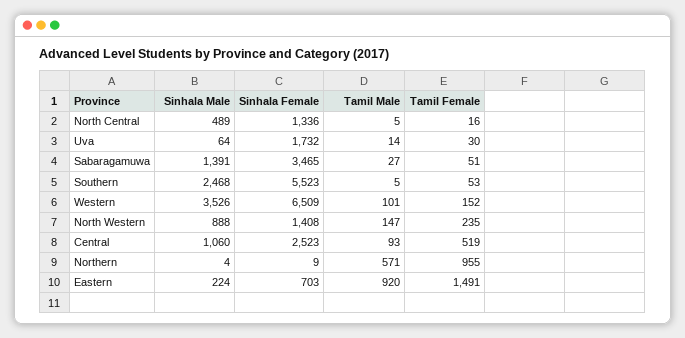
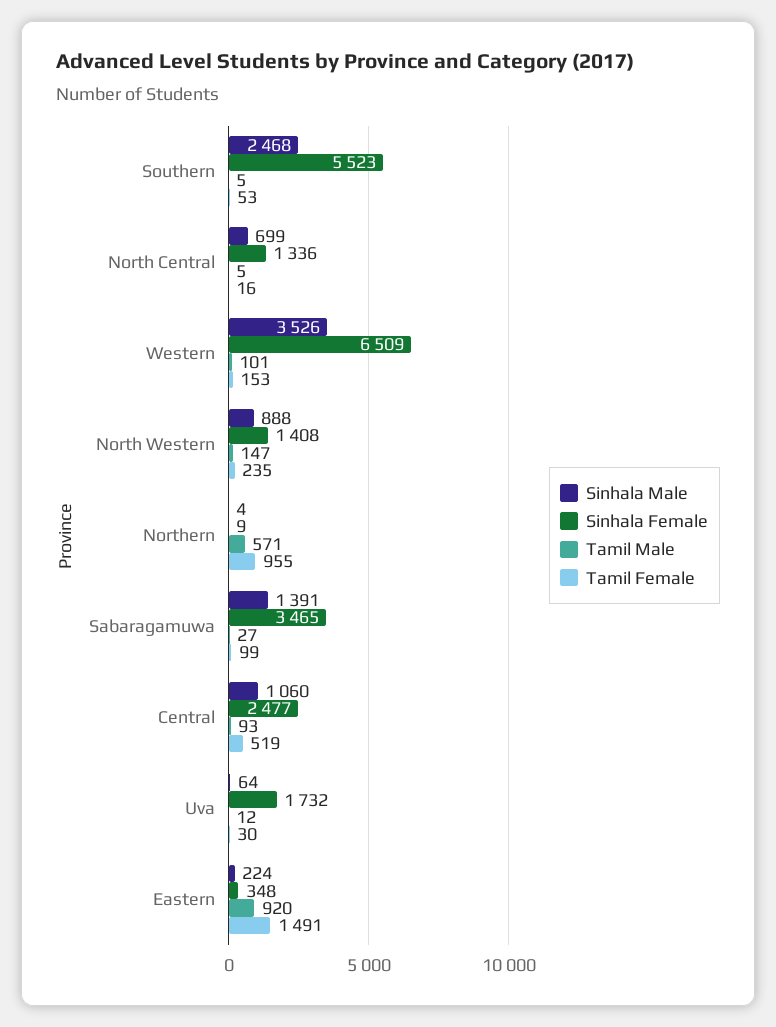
Sinhala Male, North Central: 489 -> 699
Tamil Male, Uva: 14 -> 12
Tamil Female, Sabaragamuwa: 51 -> 99
Tamil Female, Western: 152 -> 153
Sinhala Female, Central: 2523 -> 2477
Sinhala Female, Eastern: 703 -> 348

